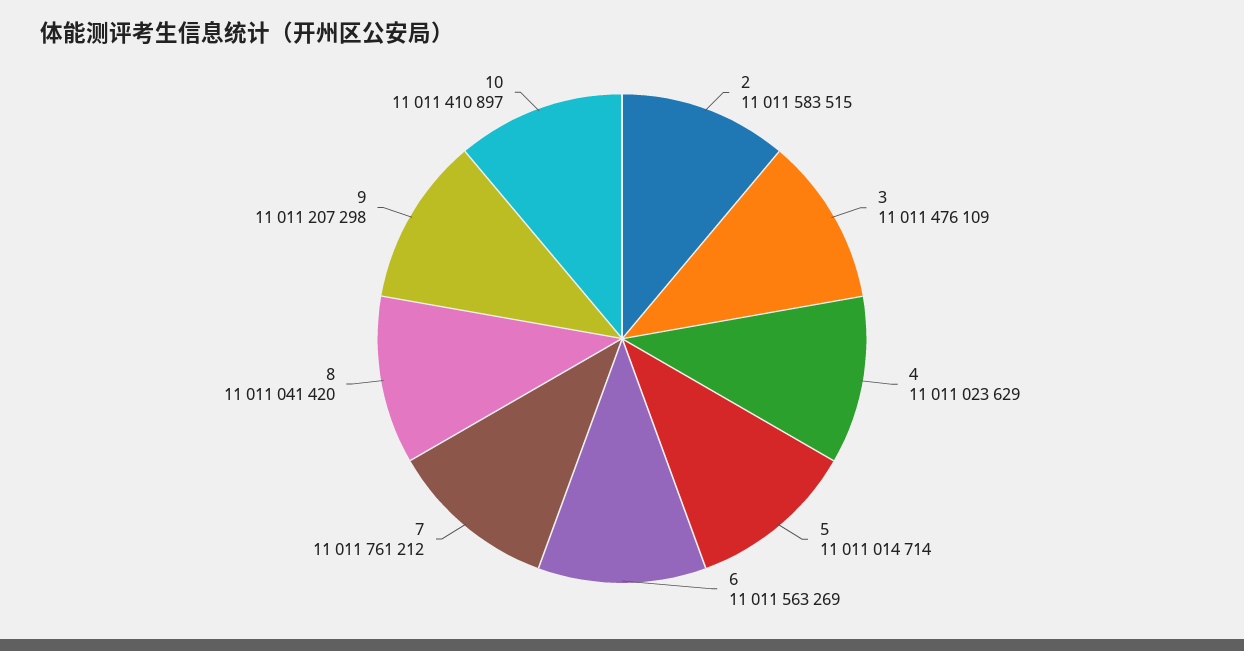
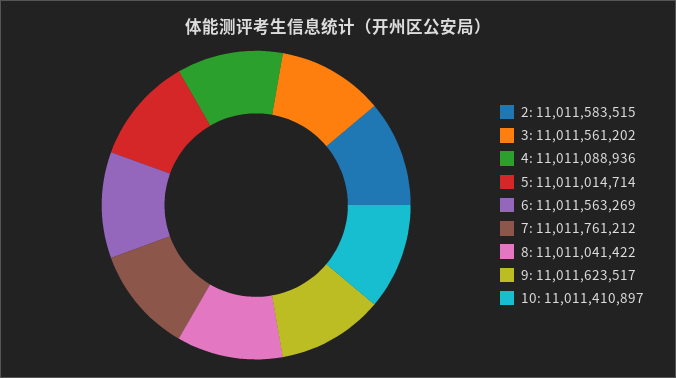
3: 11011476109 -> 11011561202
4: 11011023629 -> 11011088936
8: 11011041420 -> 11011041422
9: 11011207298 -> 11011623517

